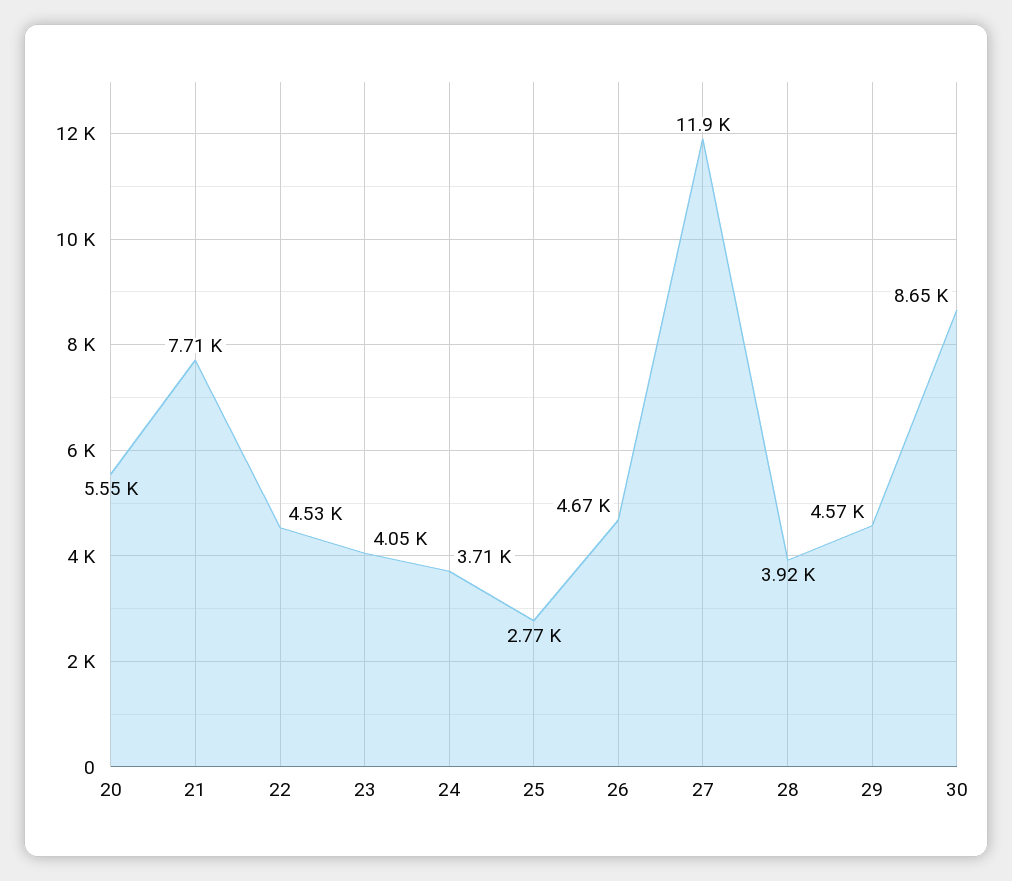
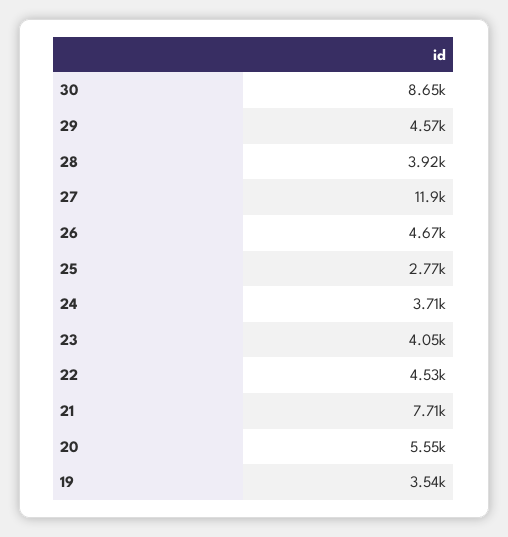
19: none -> 3540

